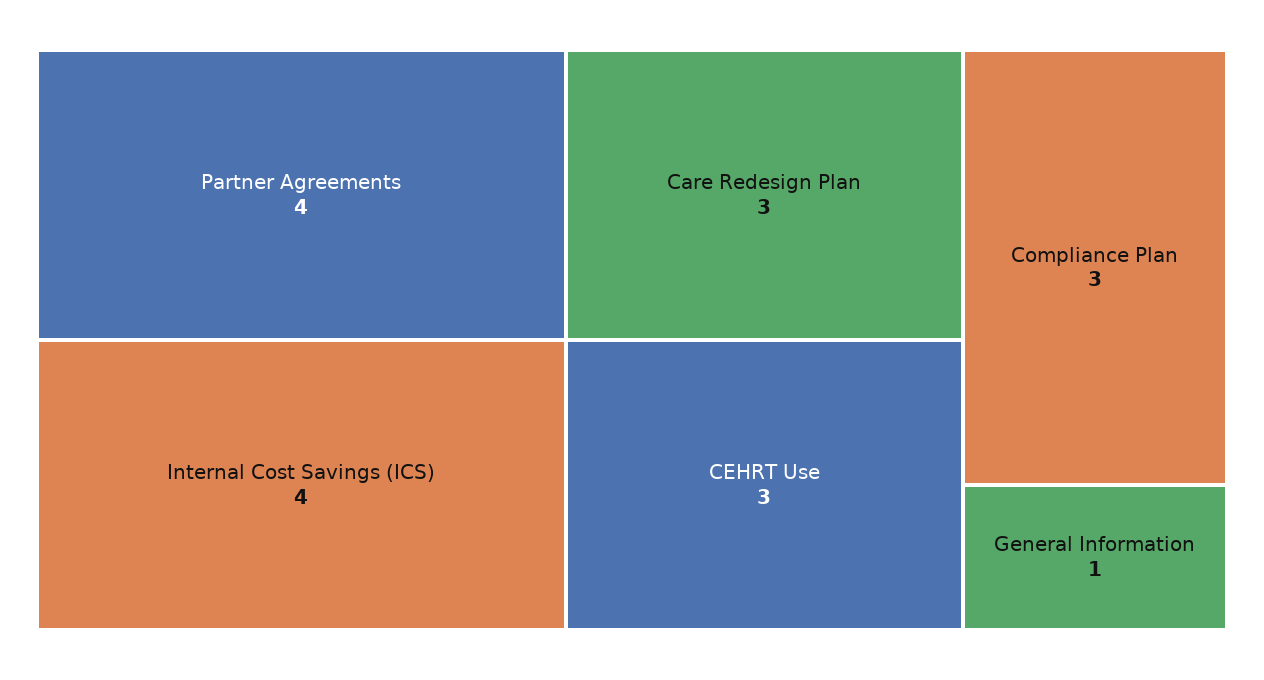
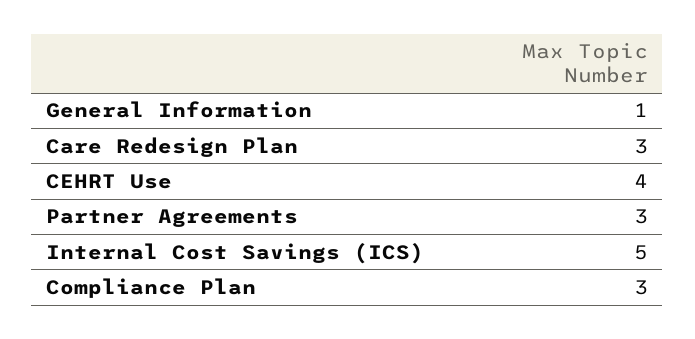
Partner Agreements: 4 -> 3
Internal Cost Savings (ICS): 4 -> 5
CEHRT Use: 3 -> 4

